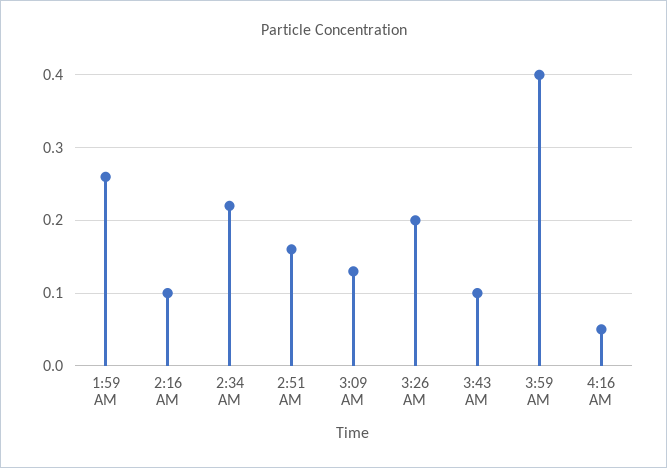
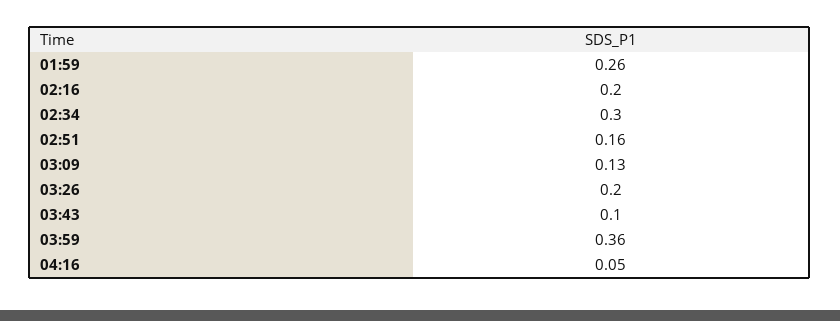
2:16 AM: 0.1 -> 0.2
2:34 AM: 0.22 -> 0.3
3:59 AM: 0.4 -> 0.36

